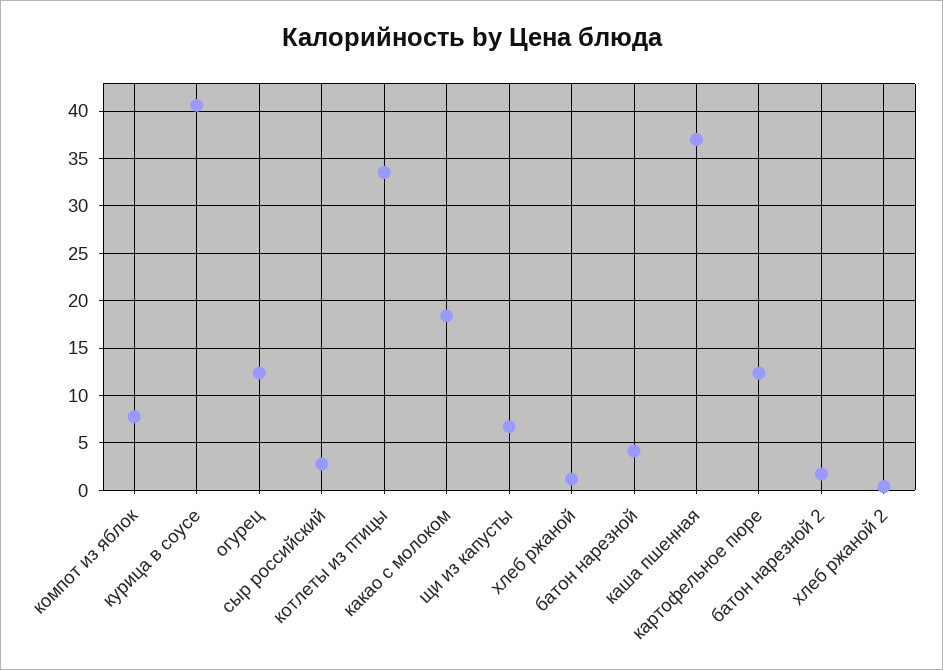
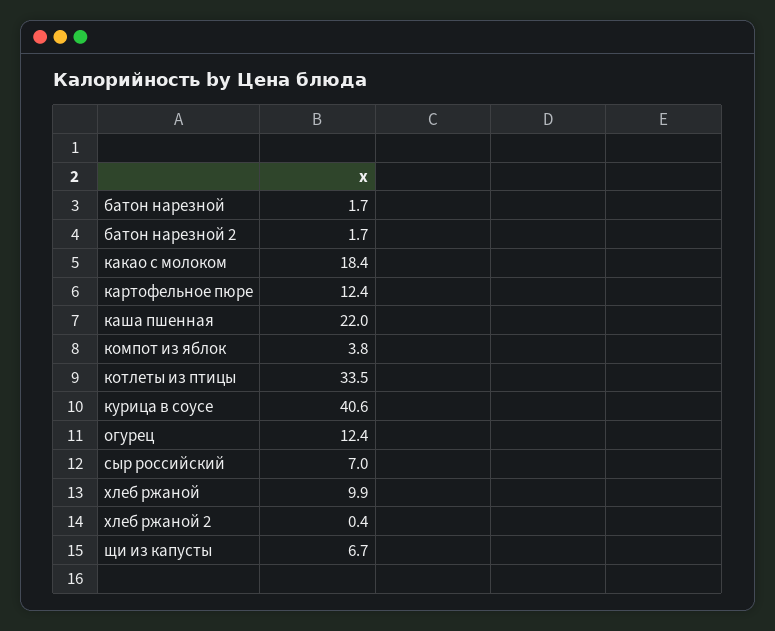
компот из яблок: 8 -> 3.8
сыр российский: 3 -> 7
хлеб ржаной: 1 -> 9.9
батон нарезной: 4 -> 1.7
каша пшенная: 37 -> 22

